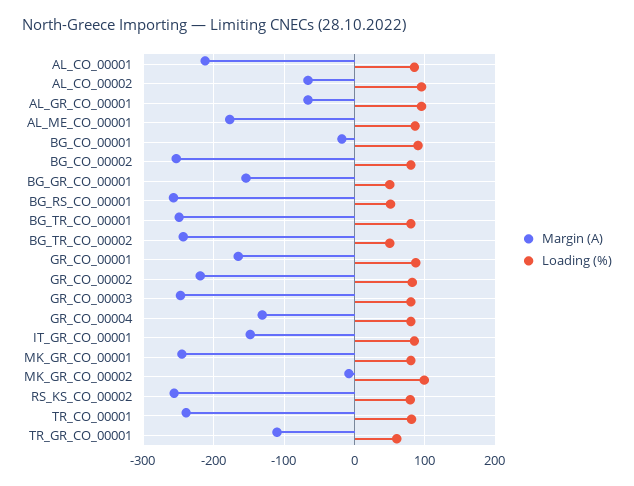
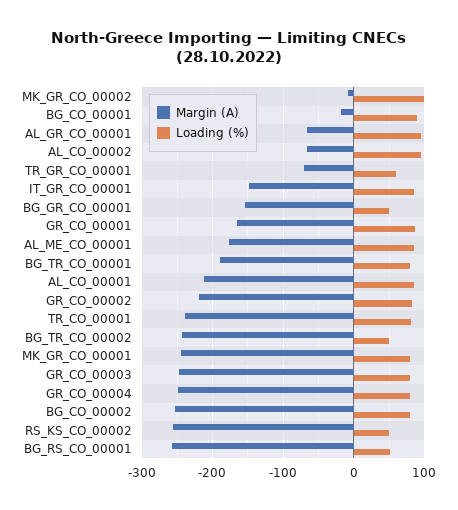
Margin (A), BG_TR_CO_00001: -250 -> -190
Margin (A), GR_CO_00004: -130 -> -250
Loading (%), RS_KS_CO_00002: 80 -> 50
Margin (A), TR_GR_CO_00001: -110 -> -70

